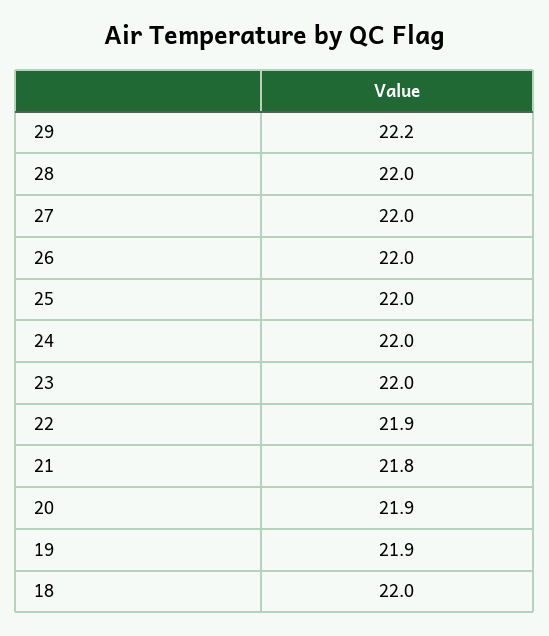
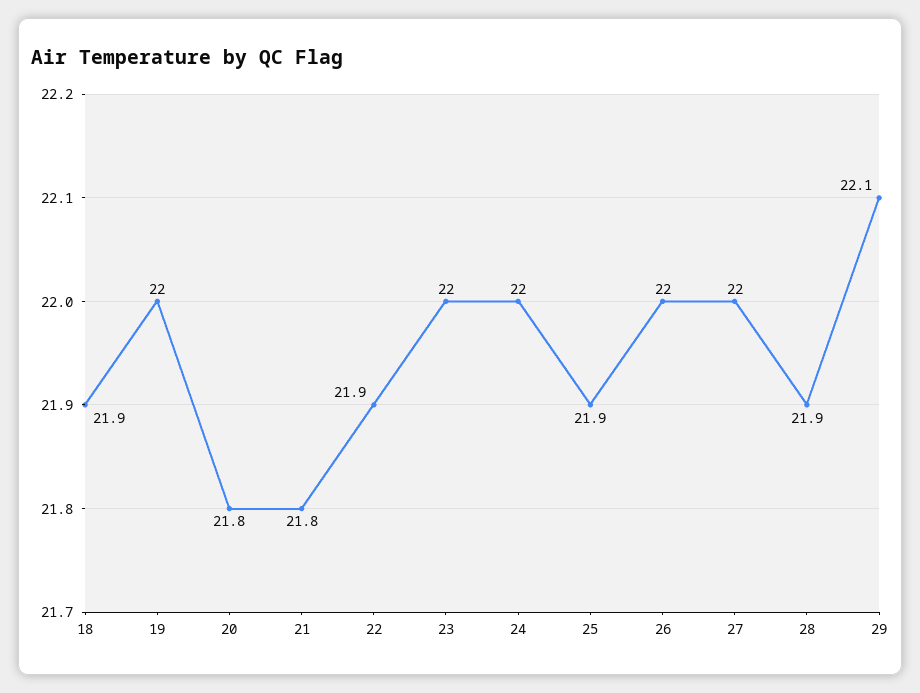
29: 22.2 -> 22.1
28: 22 -> 21.9
25: 22 -> 21.9
20: 21.9 -> 21.8
19: 21.9 -> 22
18: 22 -> 21.9

